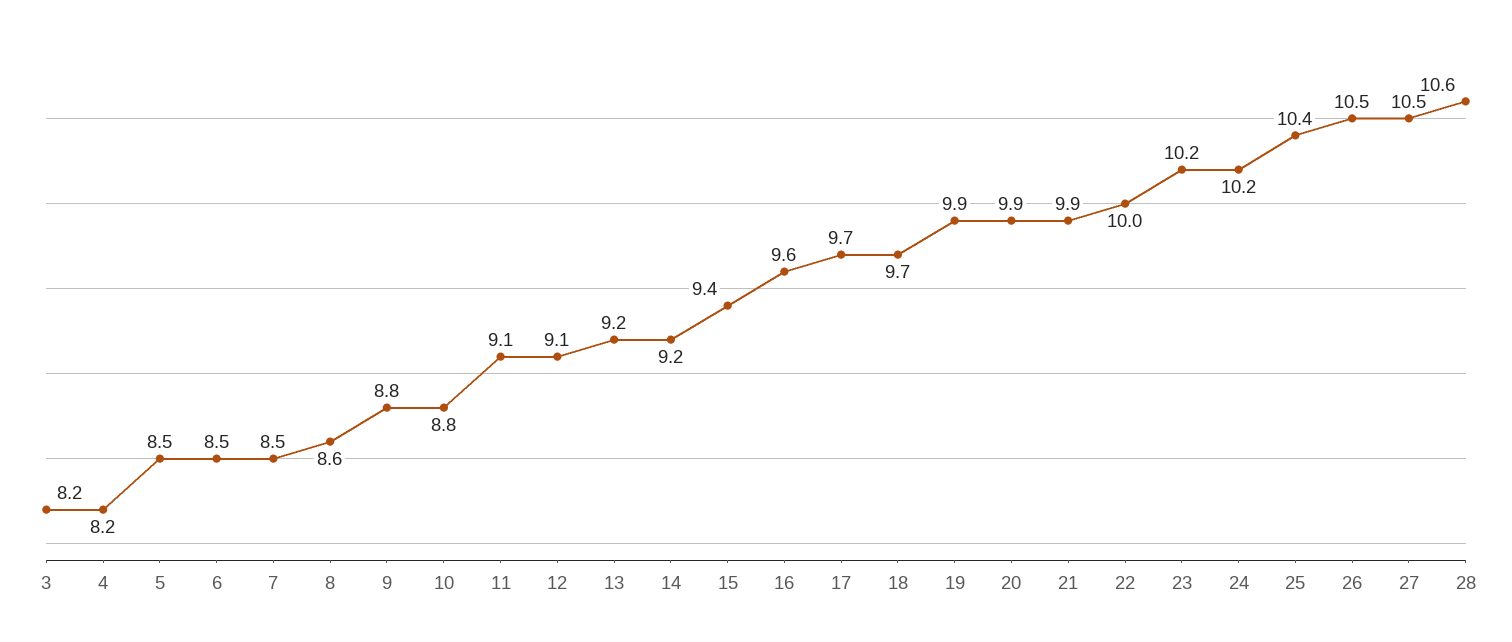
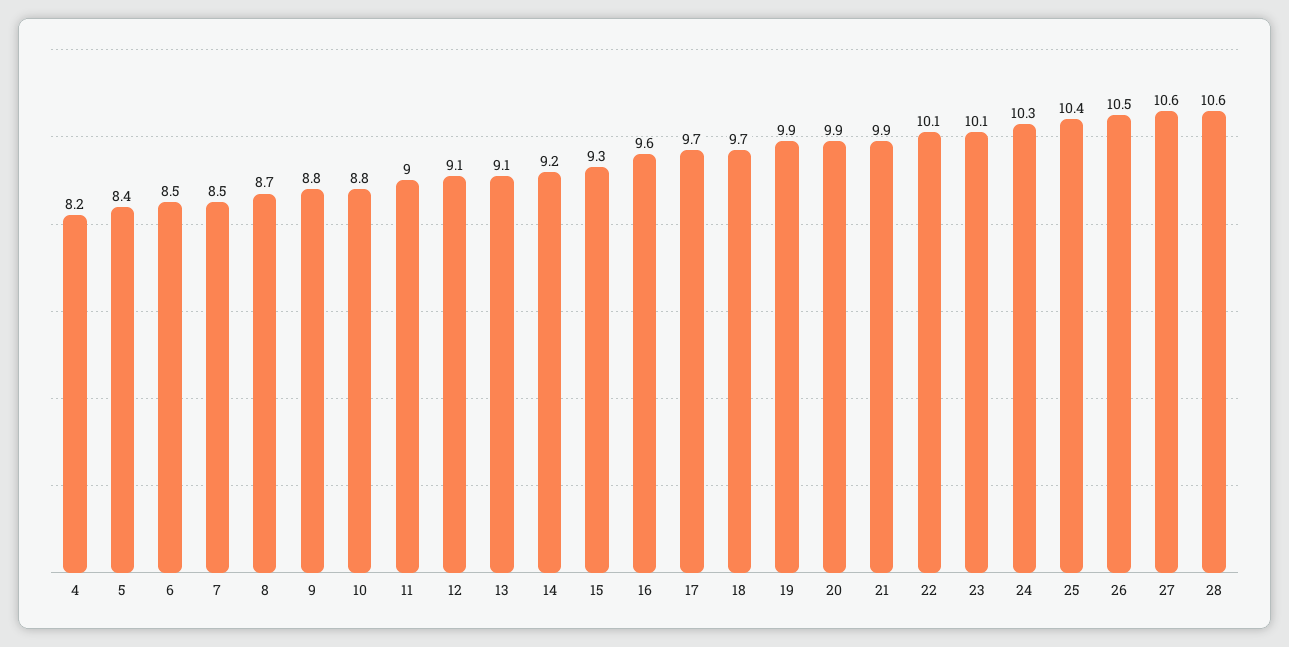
3: 8.2 -> none
5: 8.5 -> 8.4
8: 8.6 -> 8.7
11: 9.1 -> 9
13: 9.2 -> 9.1
15: 9.4 -> 9.3
22: 10 -> 10.1
23: 10.2 -> 10.1
24: 10.2 -> 10.3
27: 10.5 -> 10.6

